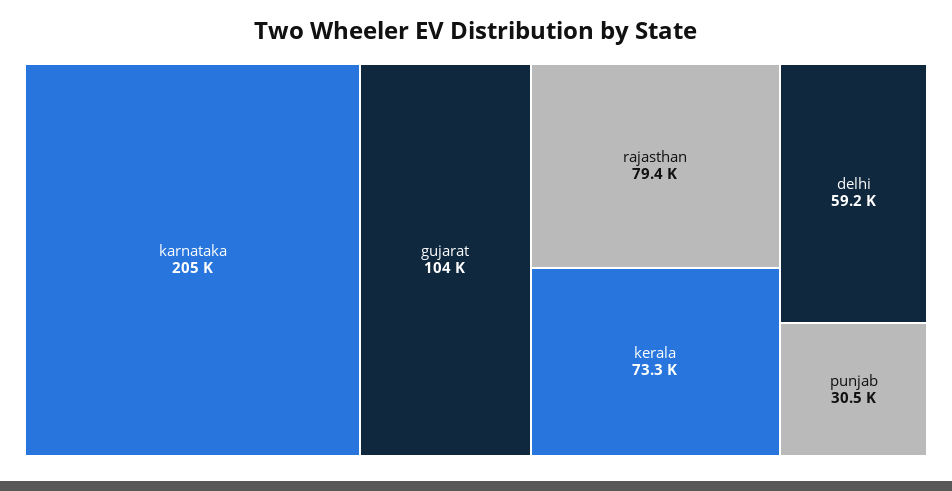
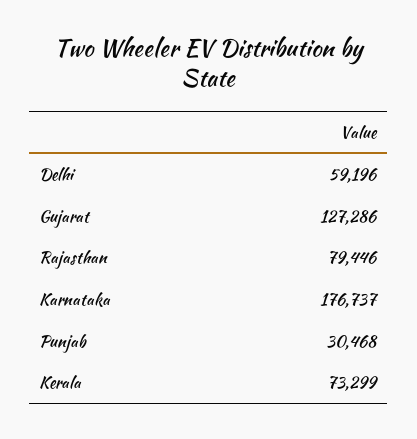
karnataka: 205000 -> 176737
gujarat: 104000 -> 127286

